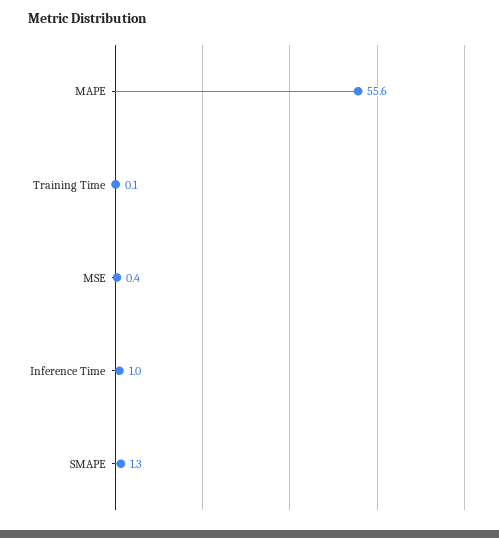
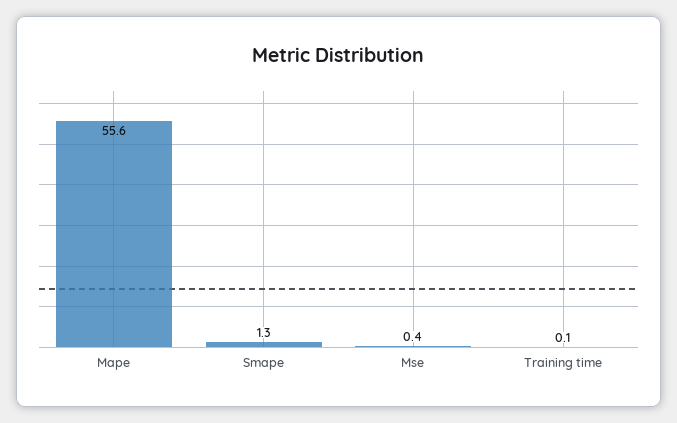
Inference Time: 1 -> none

